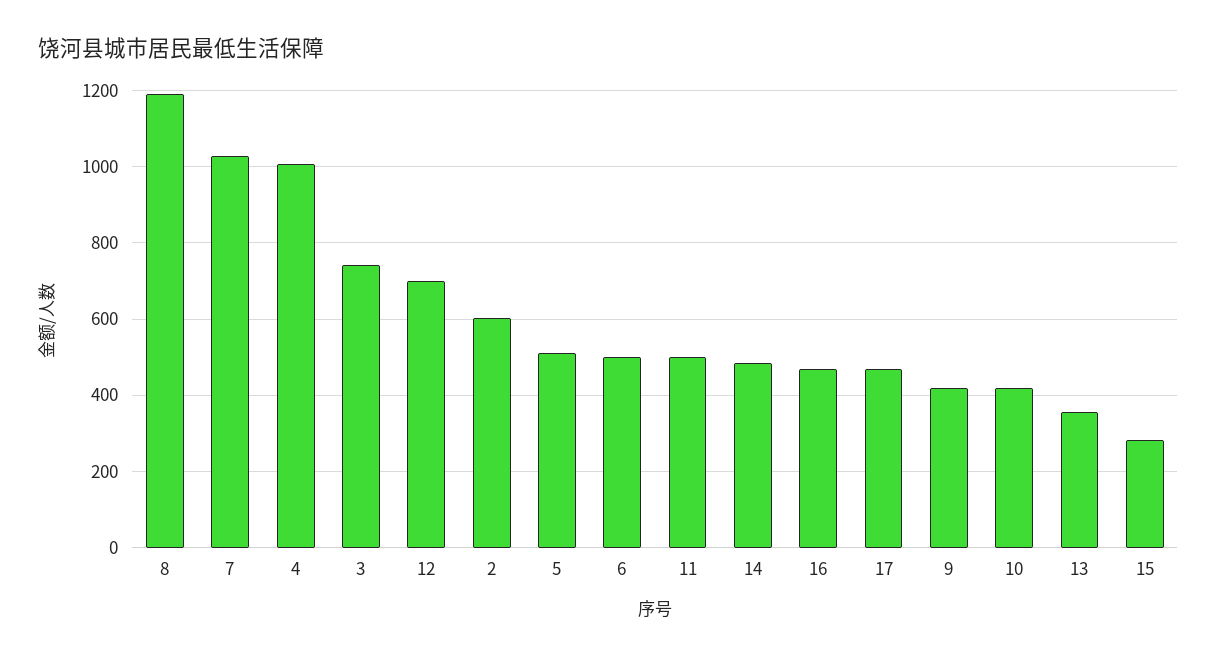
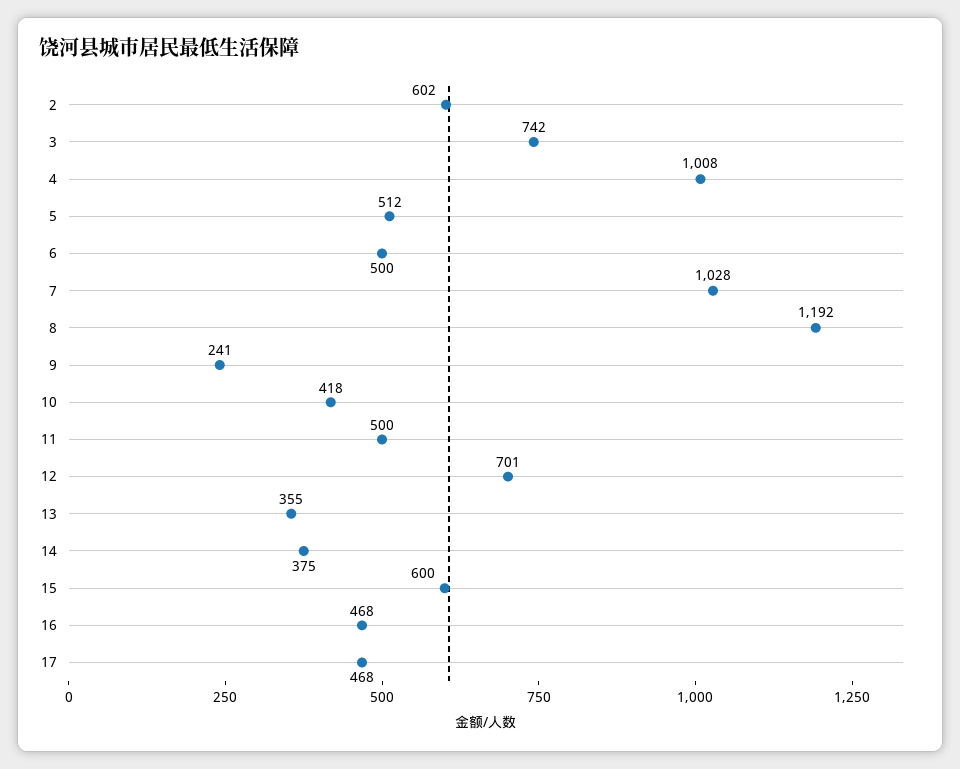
14: 480 -> 375
9: 420 -> 241
15: 280 -> 600

